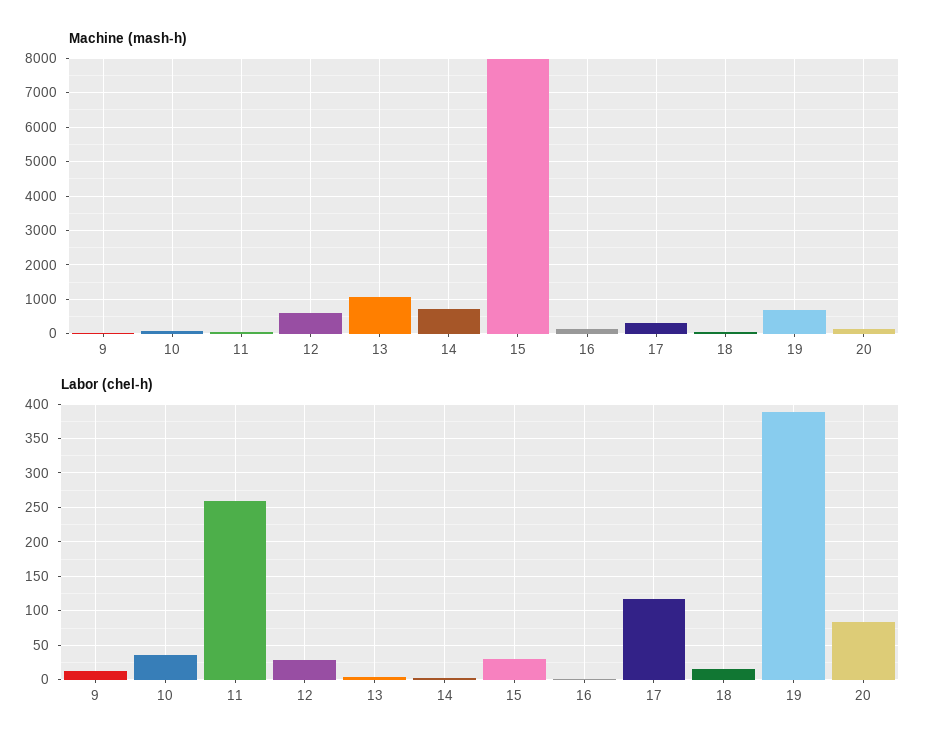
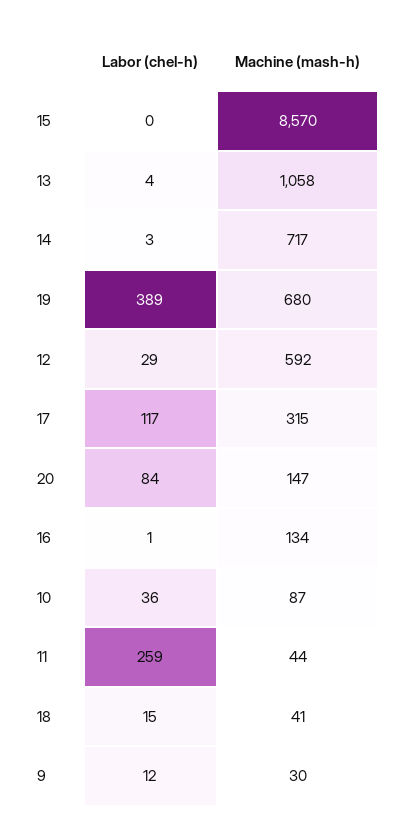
Machine (mash-h), 15: 8000 -> 8570
Labor (chel-h), 15: 30 -> 0

